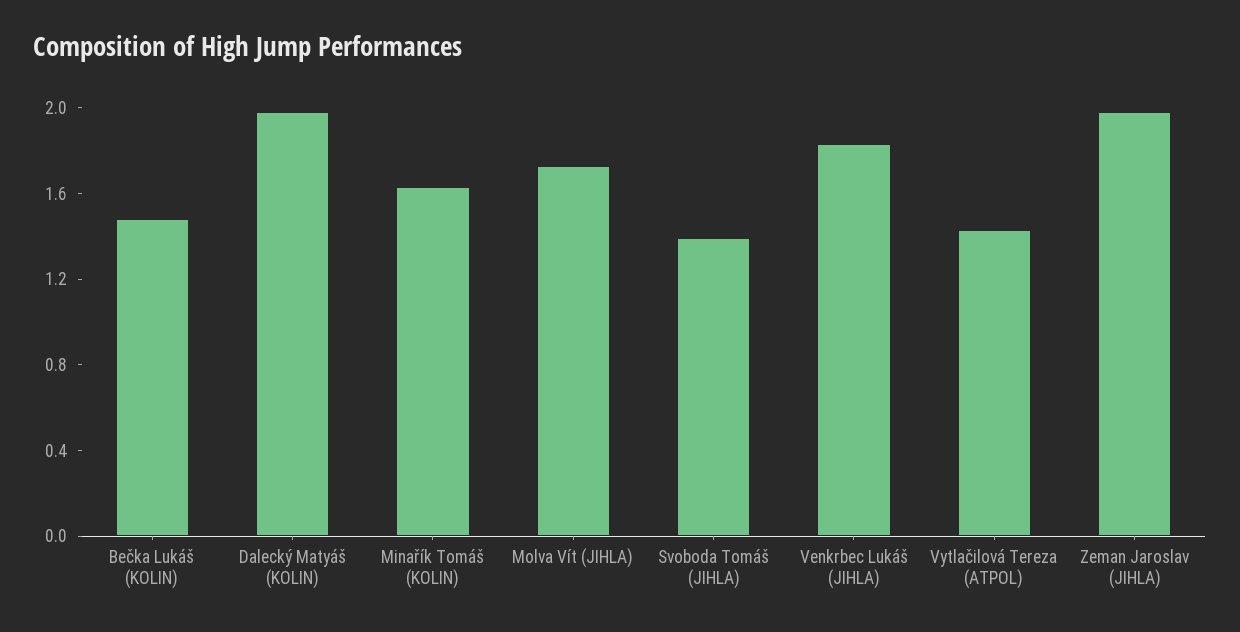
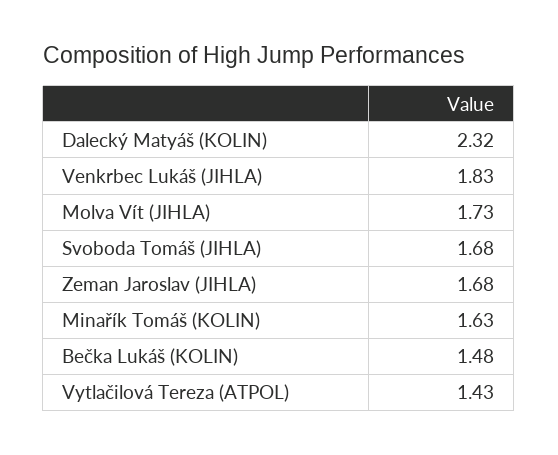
Dalecký Matyáš (KOLIN): 2 -> 2.32
Svoboda Tomáš (JIHLA): 1.4 -> 1.68
Zeman Jaroslav (JIHLA): 2 -> 1.68

